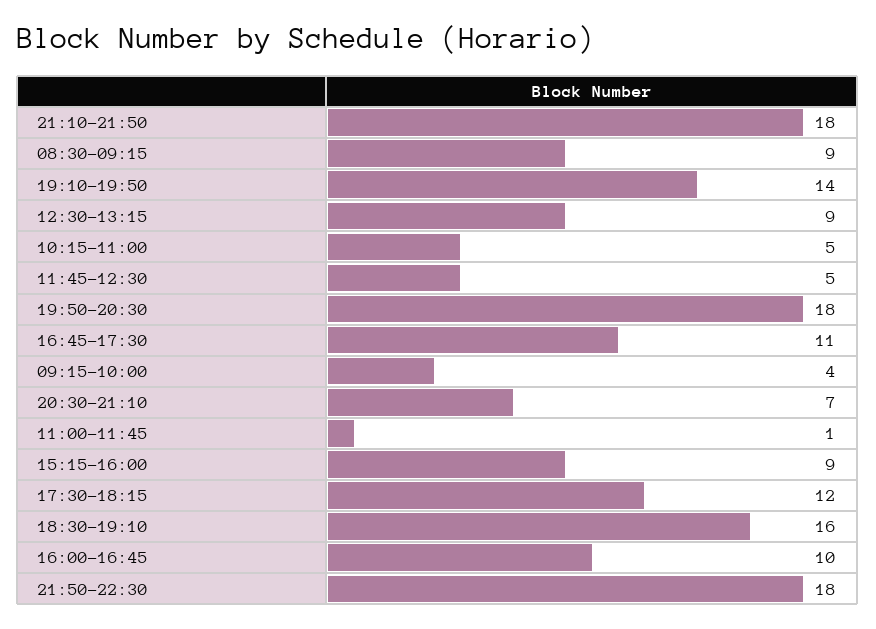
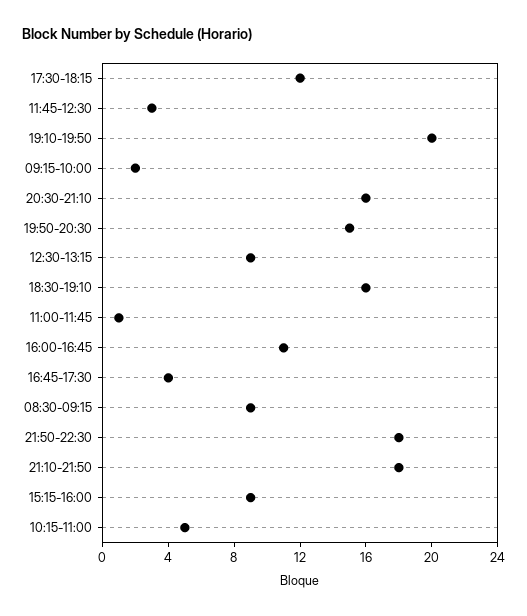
19:10-19:50: 14 -> 20
11:45-12:30: 5 -> 3
19:50-20:30: 18 -> 15
16:45-17:30: 11 -> 4
09:15-10:00: 4 -> 2
20:30-21:10: 7 -> 16
16:00-16:45: 10 -> 11

